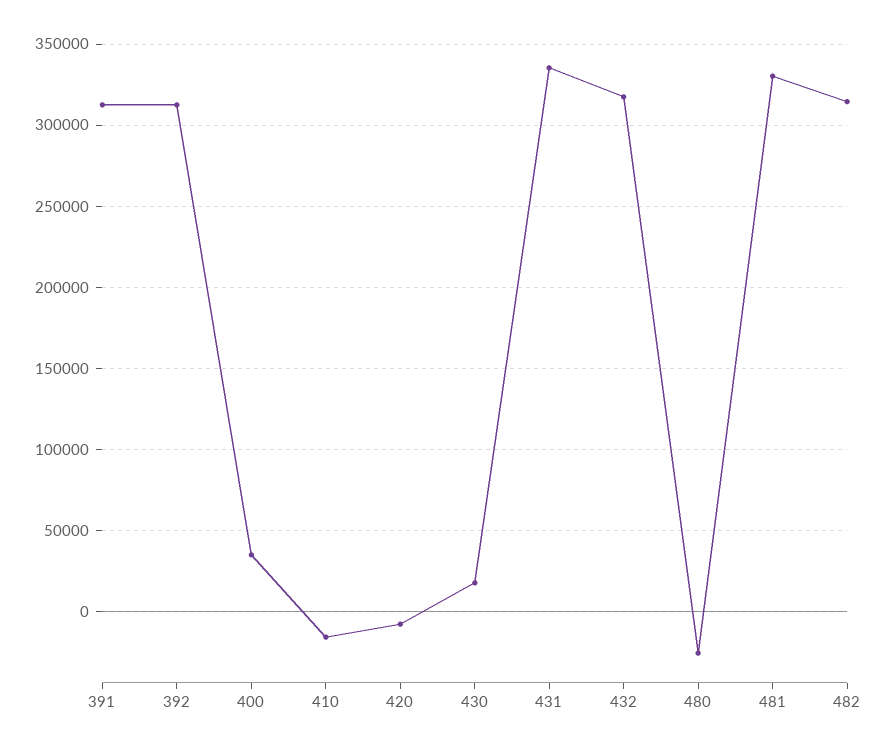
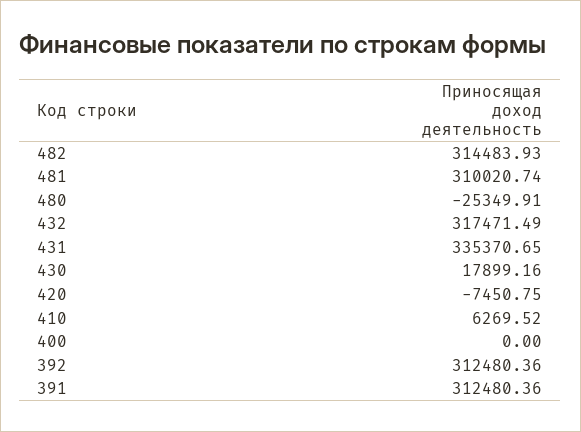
400: 35000 -> 0
410: -15000 -> 6269.52
481: 330000 -> 310020.74

